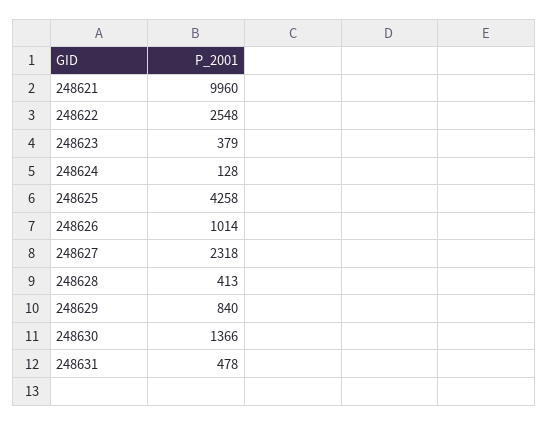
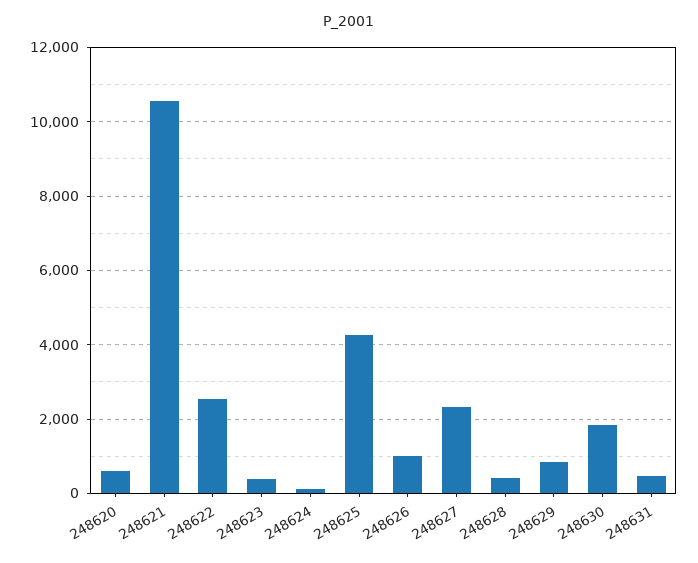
248621: 9960 -> 10600
248630: 1366 -> 1800
248620: none -> 600

